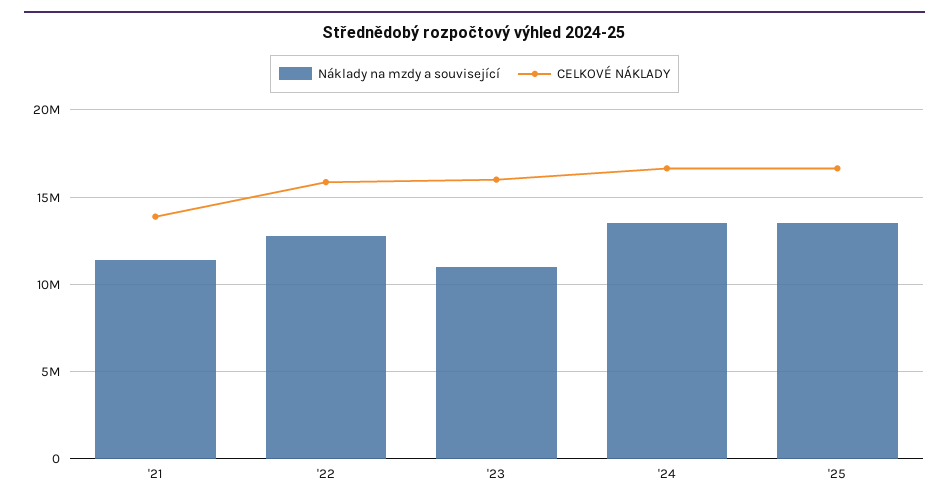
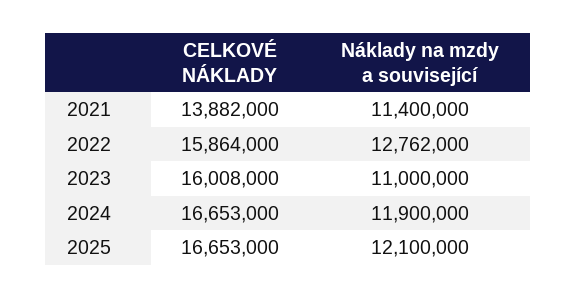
Náklady na mzdy a související, '24: 13500000 -> 11900000
Náklady na mzdy a související, '25: 13500000 -> 12100000

